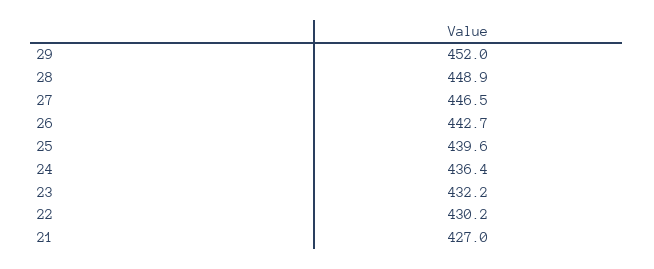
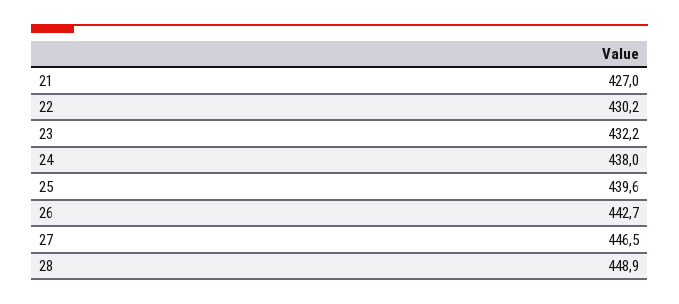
29: 452 -> none
24: 436.4 -> 438

